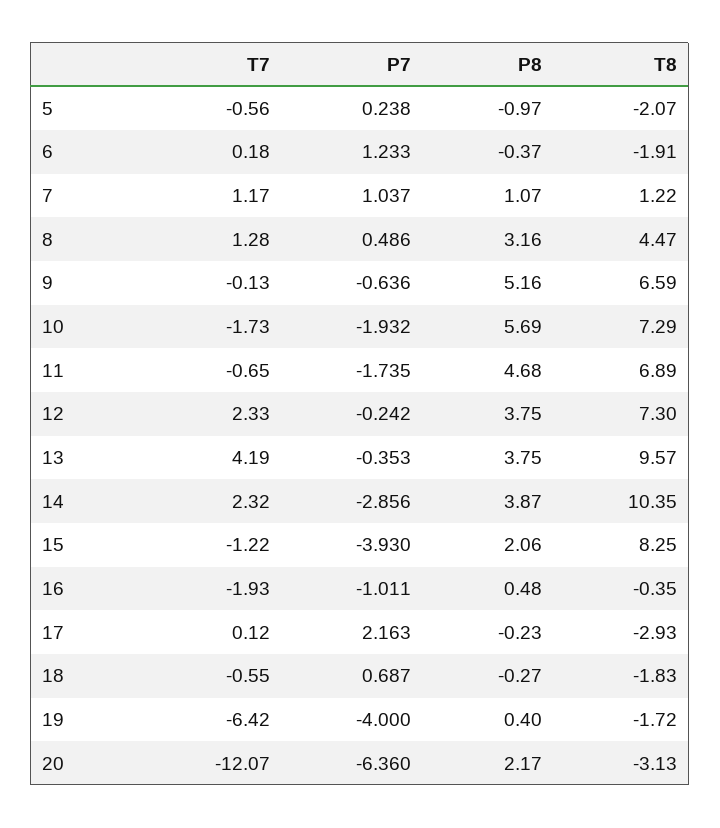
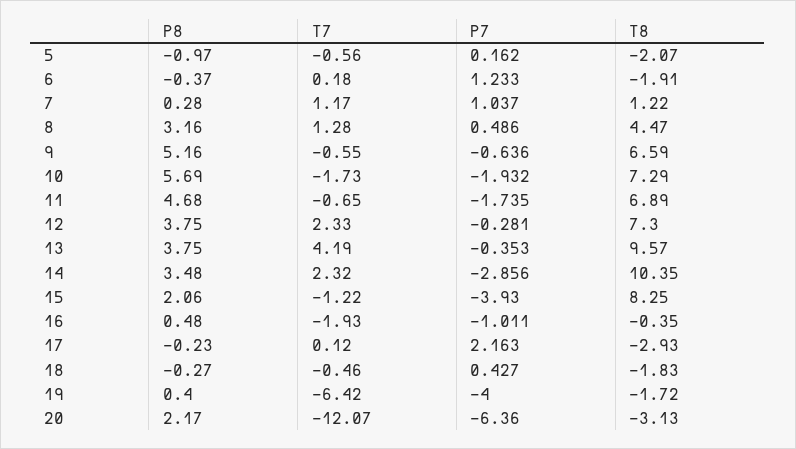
P7, 5: 0.238 -> 0.162
P8, 7: 1.07 -> 0.28
T7, 9: -0.13 -> -0.55
P7, 12: -0.242 -> -0.281
P8, 14: 3.87 -> 3.48
T7, 18: -0.55 -> -0.46
P7, 18: 0.687 -> 0.427

